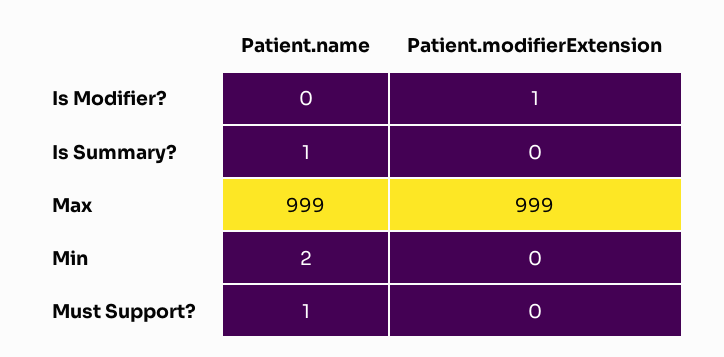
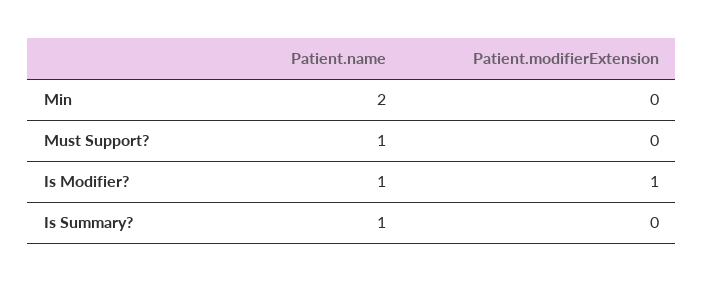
Patient.name, Is Modifier?: 0 -> 1
Patient.name, Max: 999 -> none
Patient.modifierExtension, Max: 999 -> none

